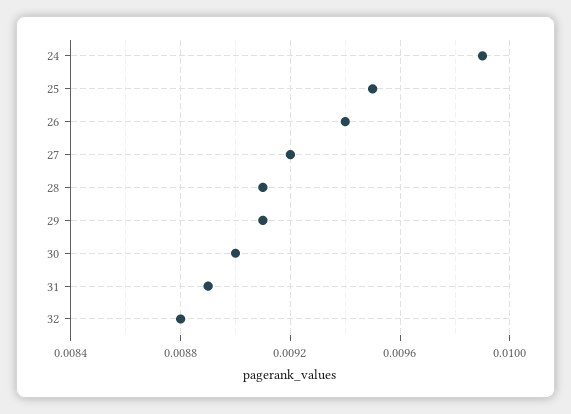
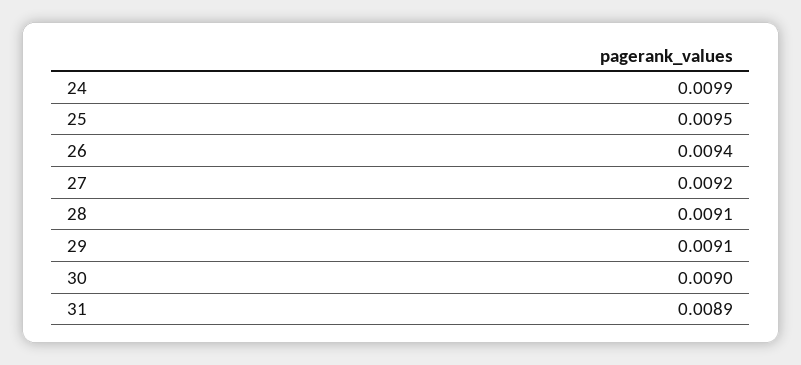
32: 0.0088 -> none

